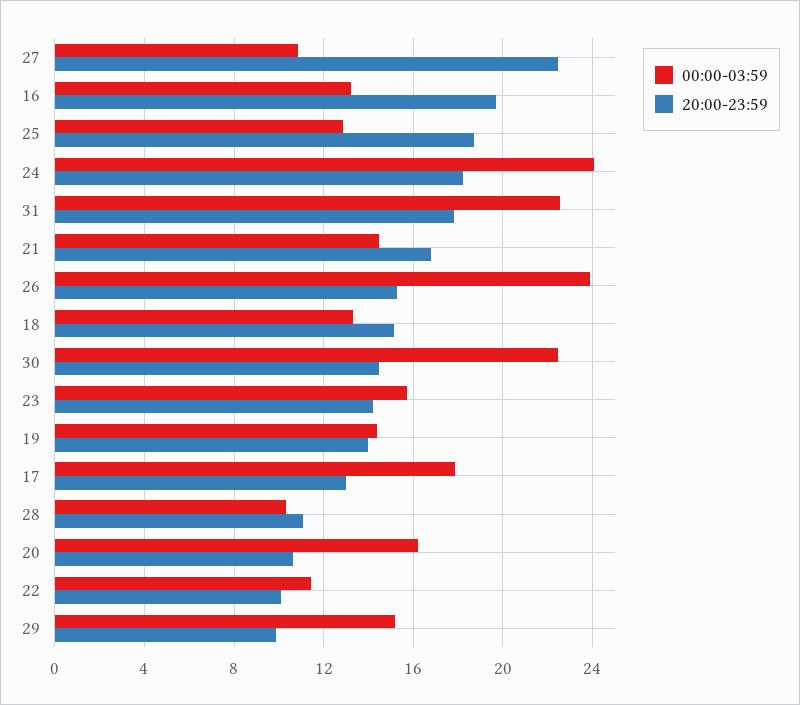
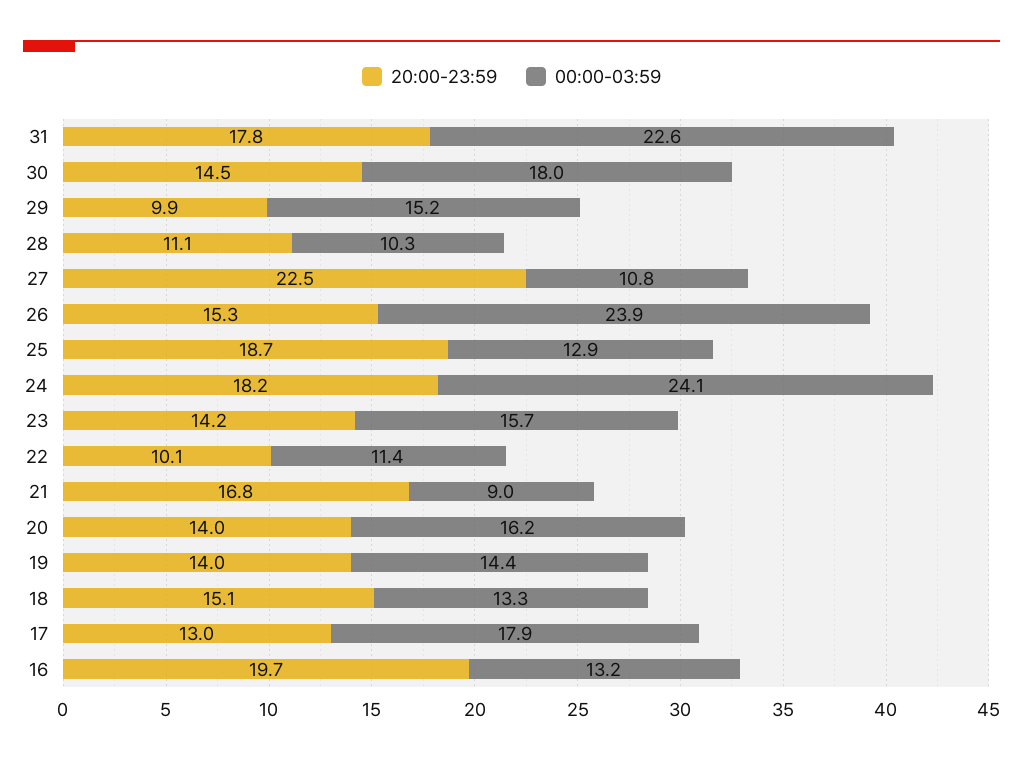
00:00-03:59, 21: 14.5 -> 9
00:00-03:59, 30: 22.5 -> 18
20:00-23:59, 20: 10.5 -> 14

